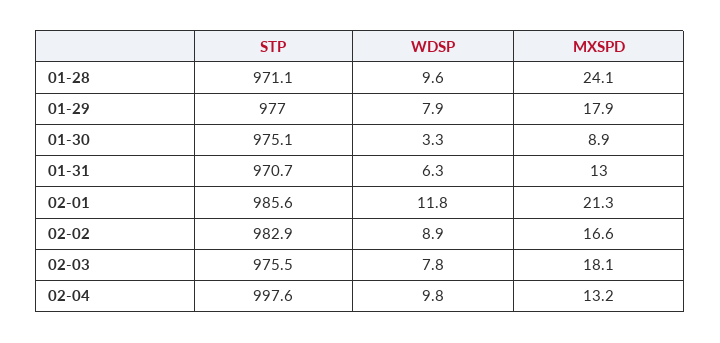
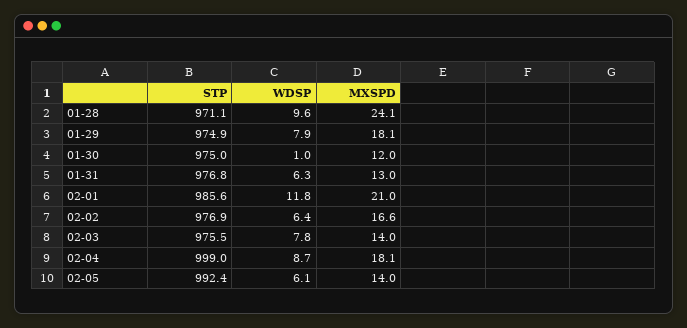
STP, 01-29: 977 -> 974.9
MXSPD, 01-29: 17.9 -> 18.1
STP, 01-30: 975.1 -> 975
WDSP, 01-30: 3.3 -> 1
MXSPD, 01-30: 8.9 -> 12
STP, 01-31: 970.7 -> 976.8
MXSPD, 02-01: 21.3 -> 21
STP, 02-02: 982.9 -> 976.9
WDSP, 02-02: 8.9 -> 6.4
MXSPD, 02-03: 18.1 -> 14
STP, 02-04: 997.6 -> 999
WDSP, 02-04: 9.8 -> 8.7
MXSPD, 02-04: 13.2 -> 18.1
STP, 02-05: none -> 992.4
WDSP, 02-05: none -> 6.1
MXSPD, 02-05: none -> 14

